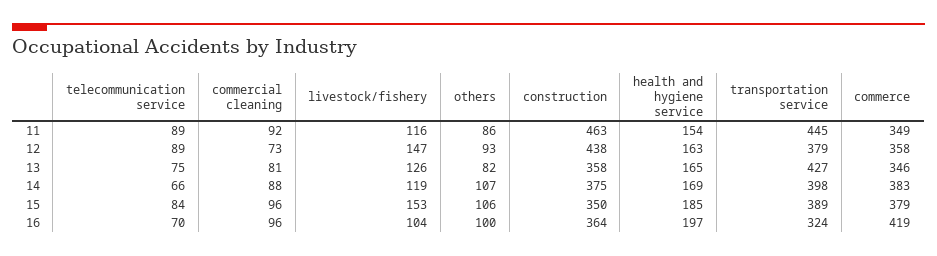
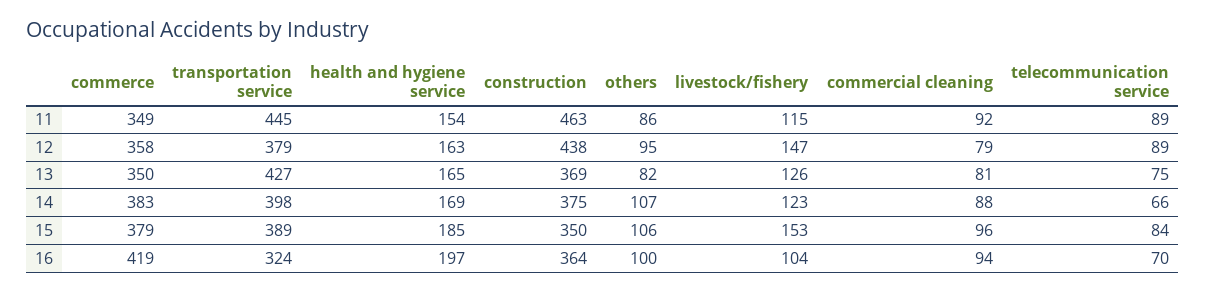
livestock/fishery, 11: 116 -> 115
commercial cleaning, 12: 73 -> 79
others, 12: 93 -> 95
construction, 13: 358 -> 369
commerce, 13: 346 -> 350
livestock/fishery, 14: 119 -> 123
commercial cleaning, 16: 96 -> 94

